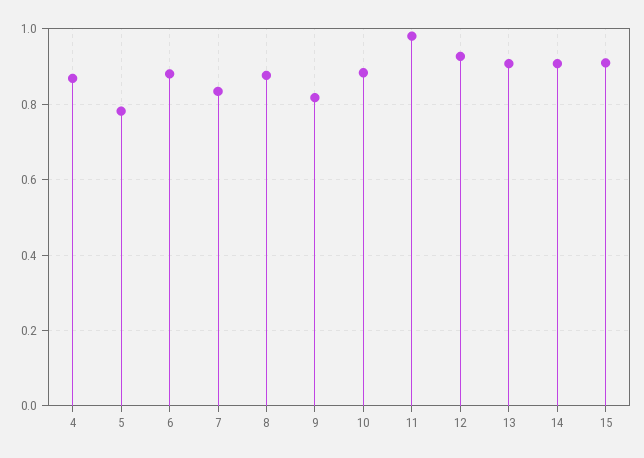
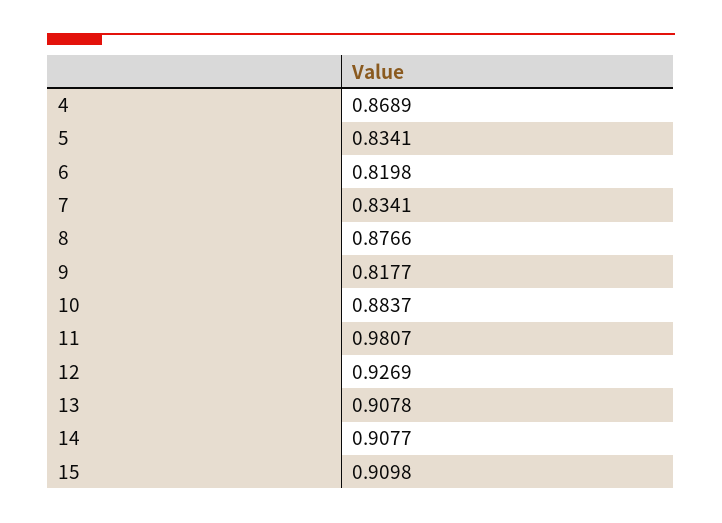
5: 0.78 -> 0.8341
6: 0.88 -> 0.8198

